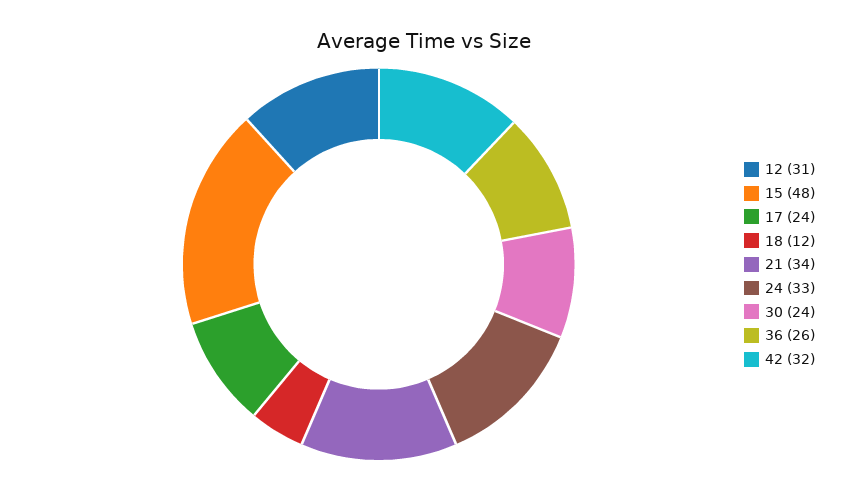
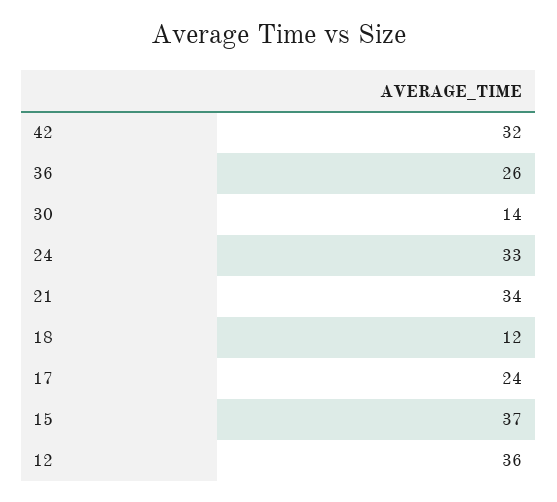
12: 31 -> 36
15: 48 -> 37
30: 24 -> 14

